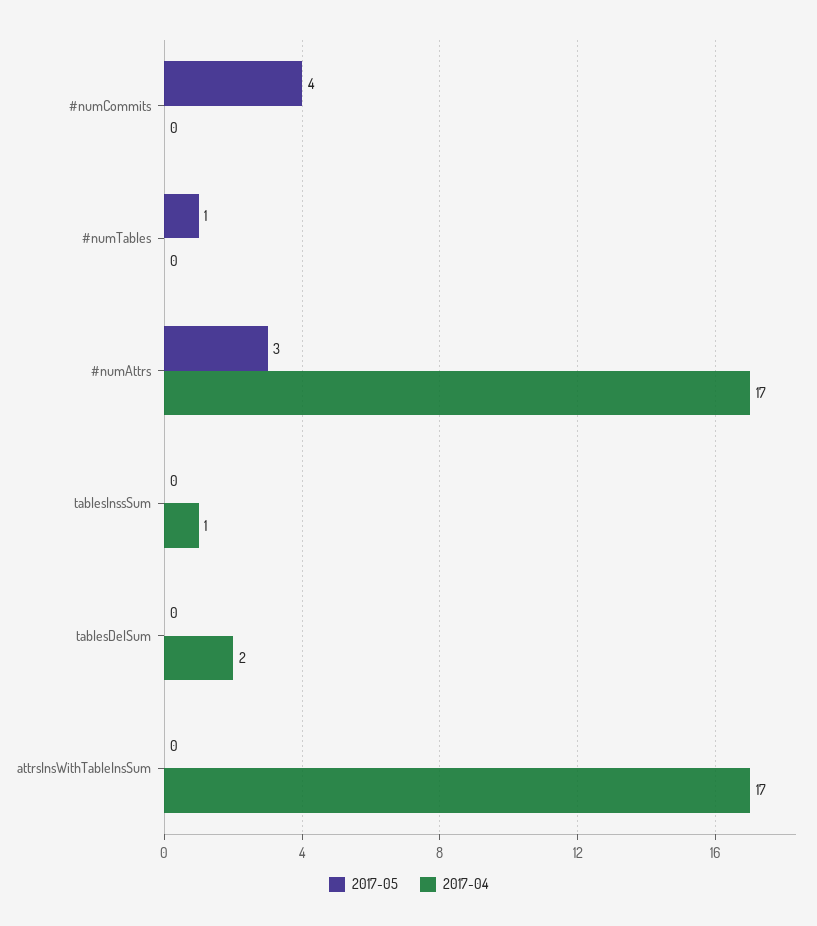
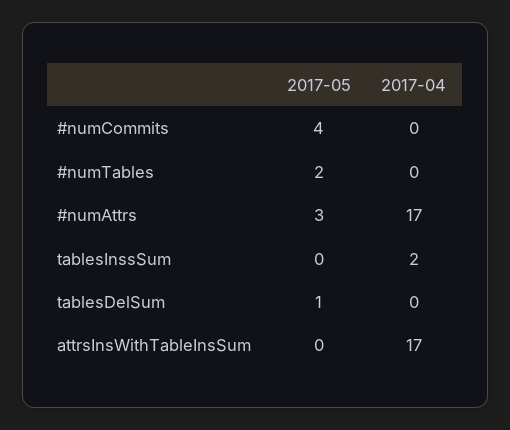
2017-05, #numTables: 1 -> 2
2017-04, tablesInssSum: 1 -> 2
2017-05, tablesDelSum: 0 -> 1
2017-04, tablesDelSum: 2 -> 0

